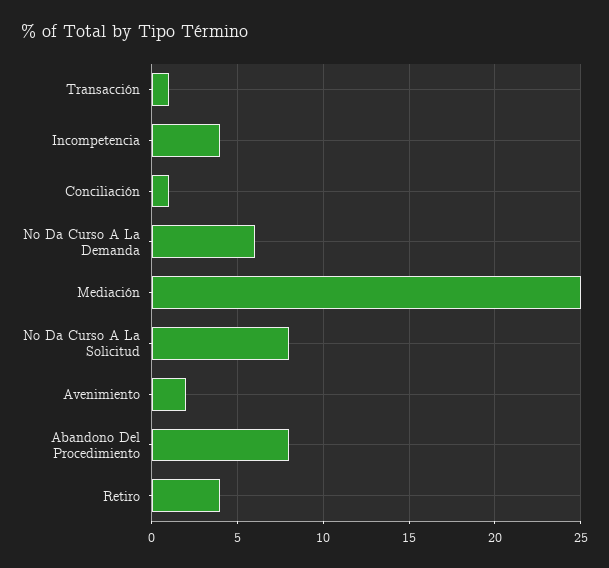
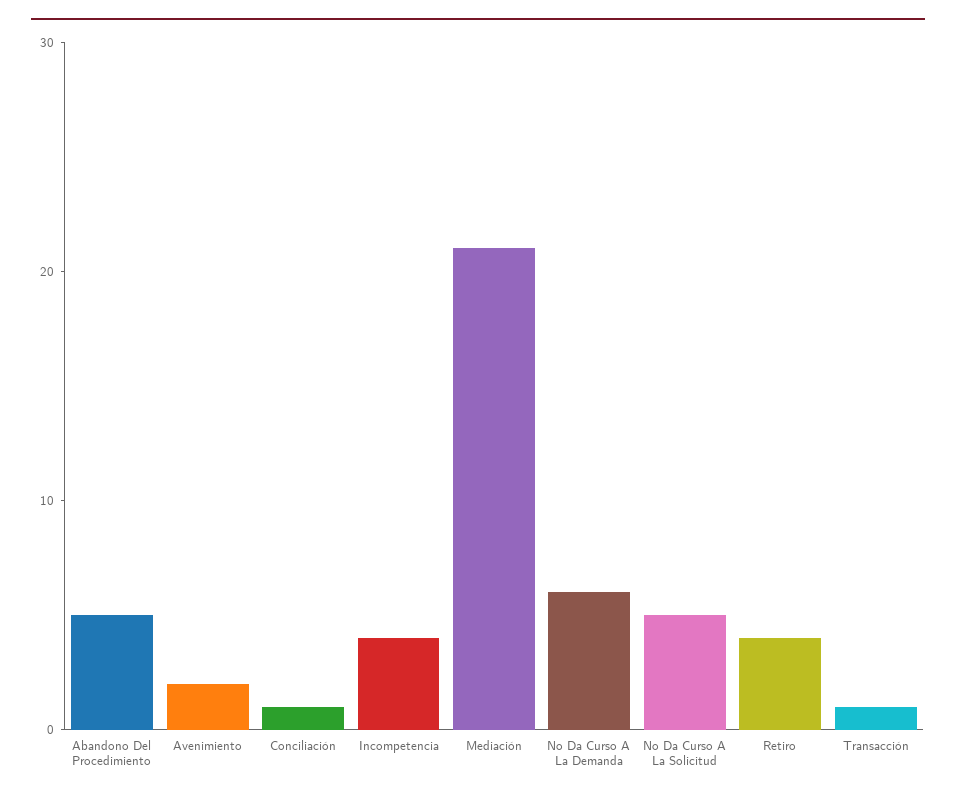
Mediación: 25 -> 21
No Da Curso A La Solicitud: 8 -> 5
Abandono Del Procedimiento: 8 -> 5

